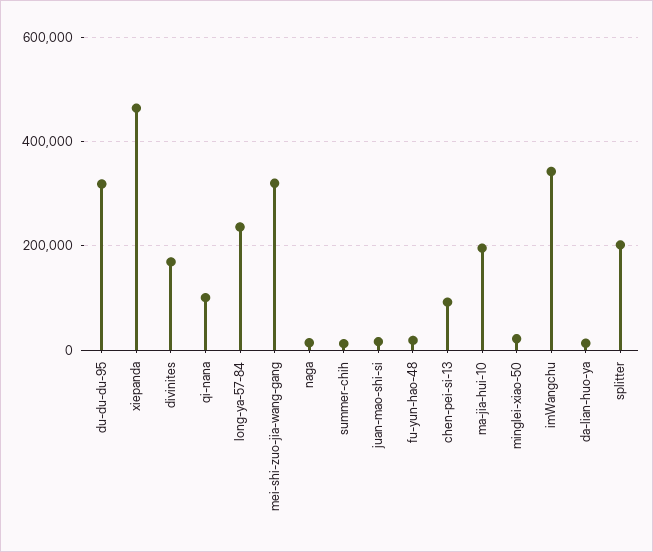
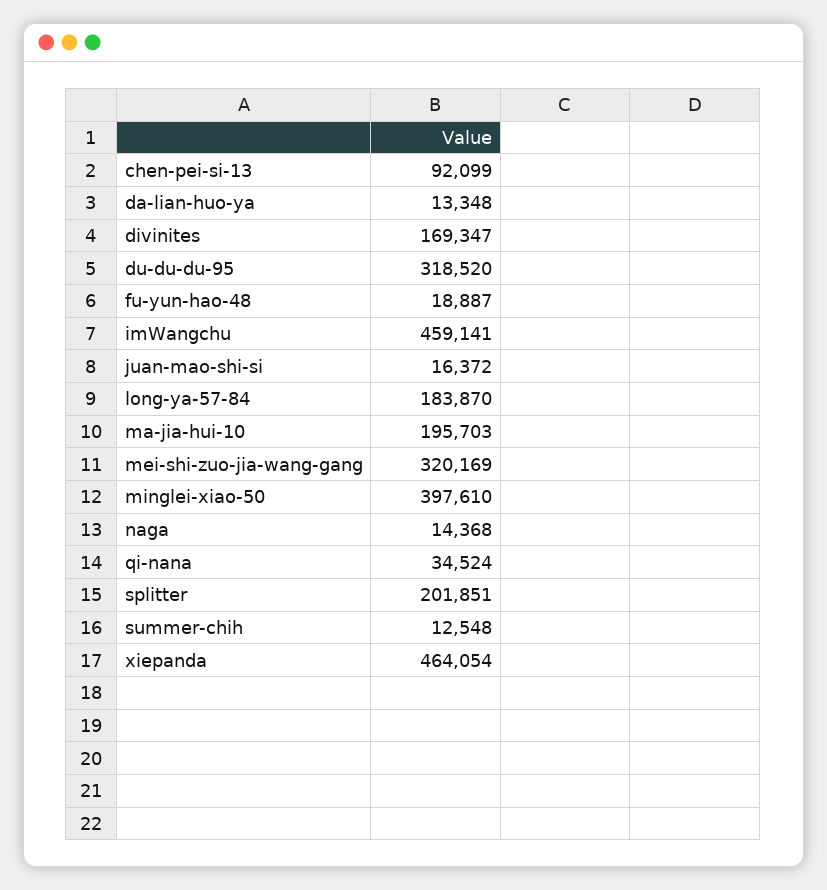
qi-nana: 100000 -> 34524
long-ya-57-84: 240000 -> 183870
minglei-xiao-50: 20000 -> 397610
imWangchu: 340000 -> 459141

